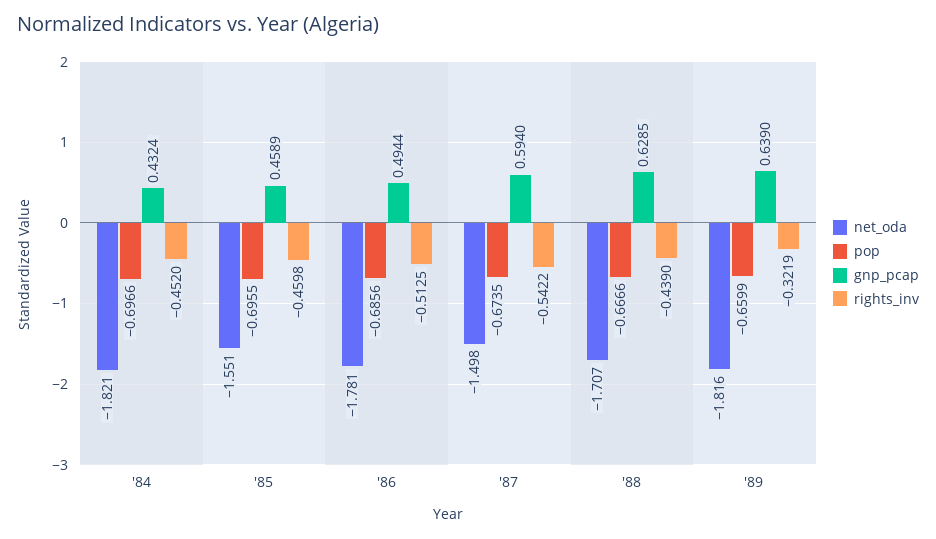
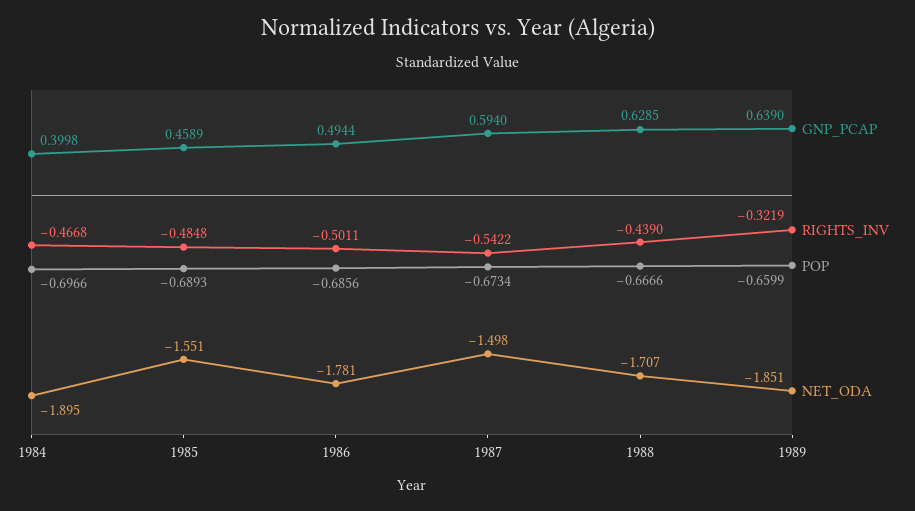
net_oda, '84: -1.821 -> -1.895
gnp_pcap, '84: 0.4324 -> 0.3998
rights_inv, '84: -0.452 -> -0.4668
pop, '85: -0.6955 -> -0.6893
rights_inv, '85: -0.4598 -> -0.4848
rights_inv, '86: -0.5125 -> -0.5011
pop, '87: -0.6735 -> -0.6734
net_oda, '89: -1.816 -> -1.851

